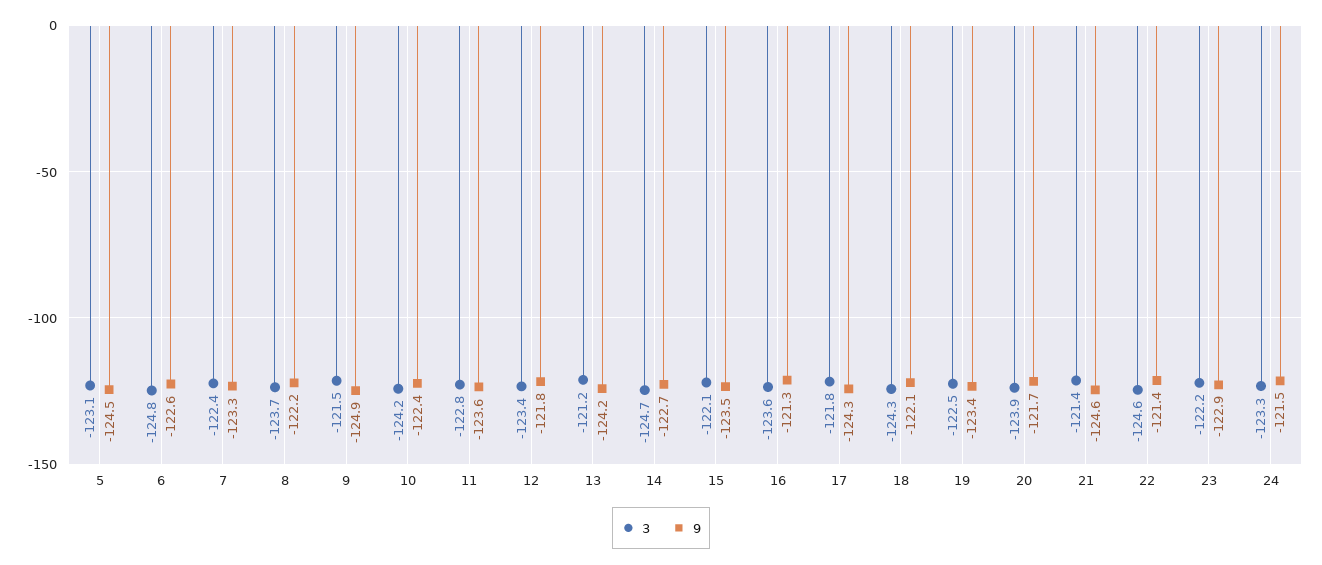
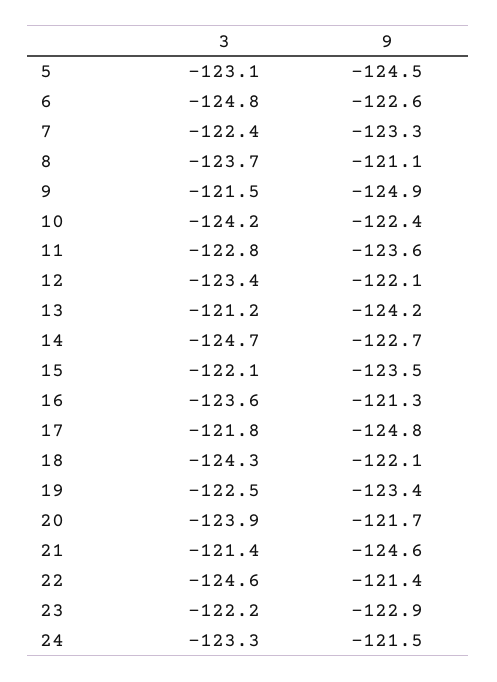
9, 8: -122.2 -> -121.1
9, 12: -121.8 -> -122.1
9, 17: -124.3 -> -124.8

